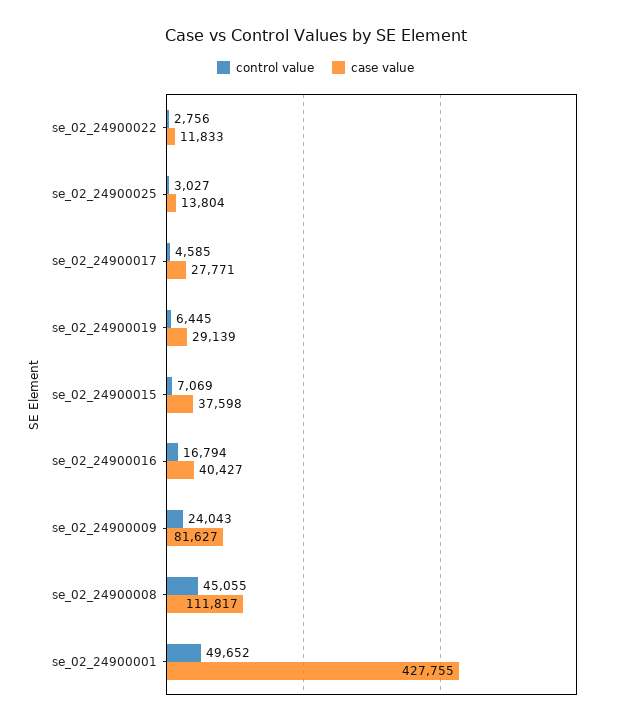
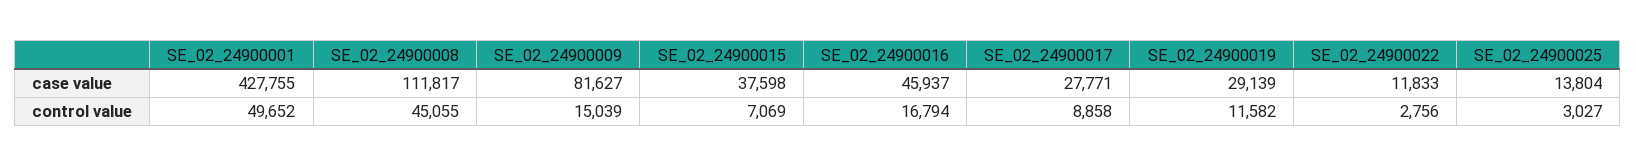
control value, se_02_24900017: 4585 -> 8858
control value, se_02_24900019: 6445 -> 11582
case value, se_02_24900016: 40427 -> 45937
control value, se_02_24900009: 24043 -> 15039

